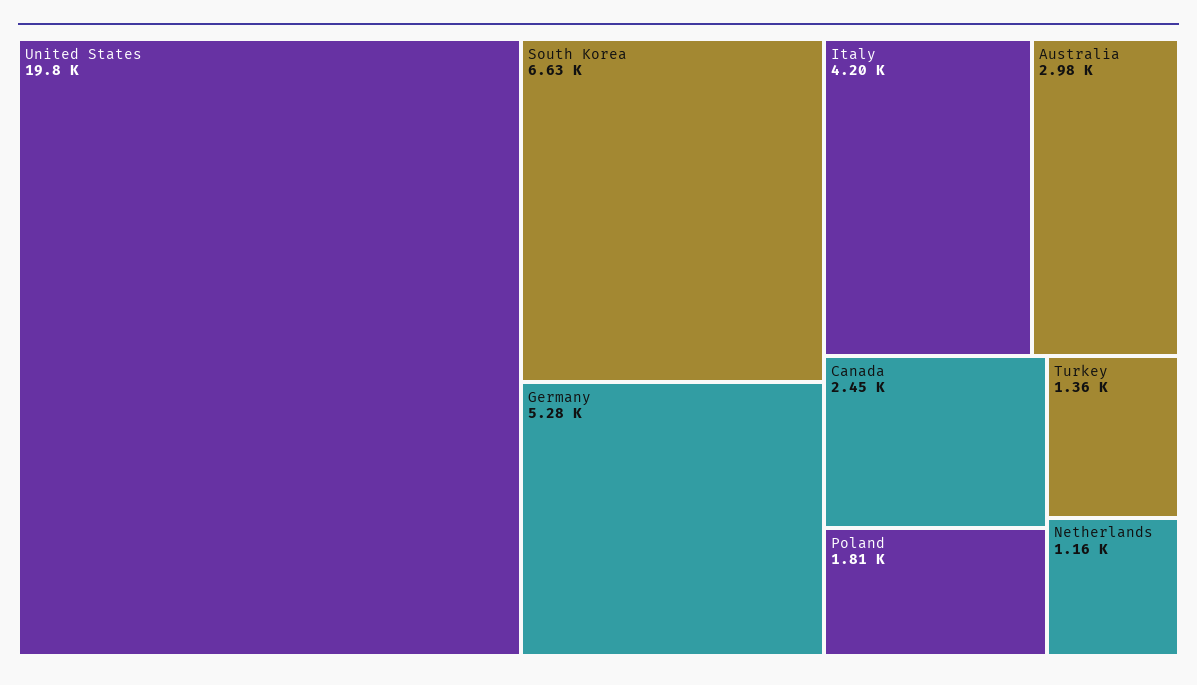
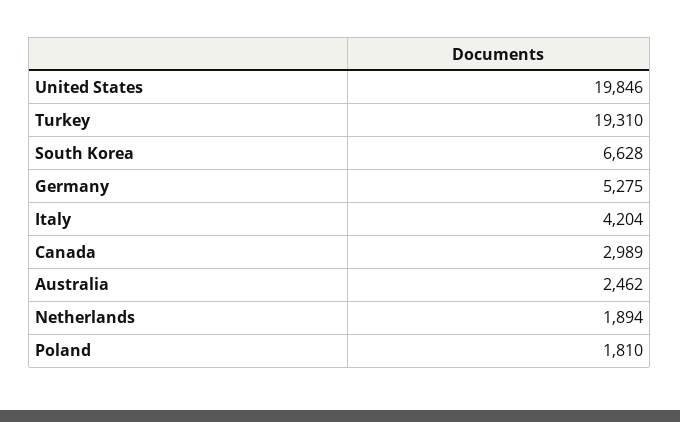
Australia: 2980 -> 2462
Canada: 2450 -> 2989
Turkey: 1360 -> 19310
Netherlands: 1160 -> 1894

